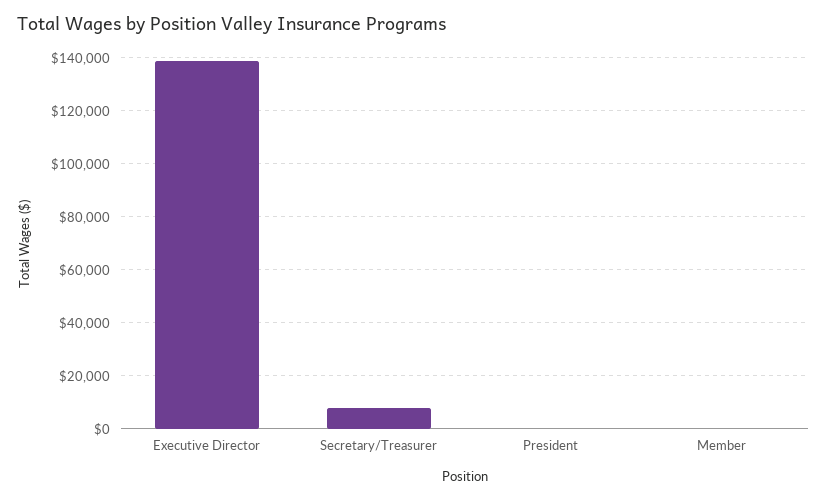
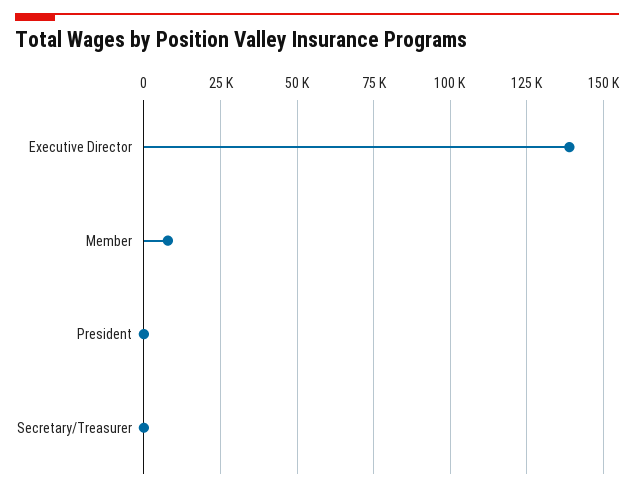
Secretary/Treasurer: 7500 -> 0
Member: 0 -> 7500

